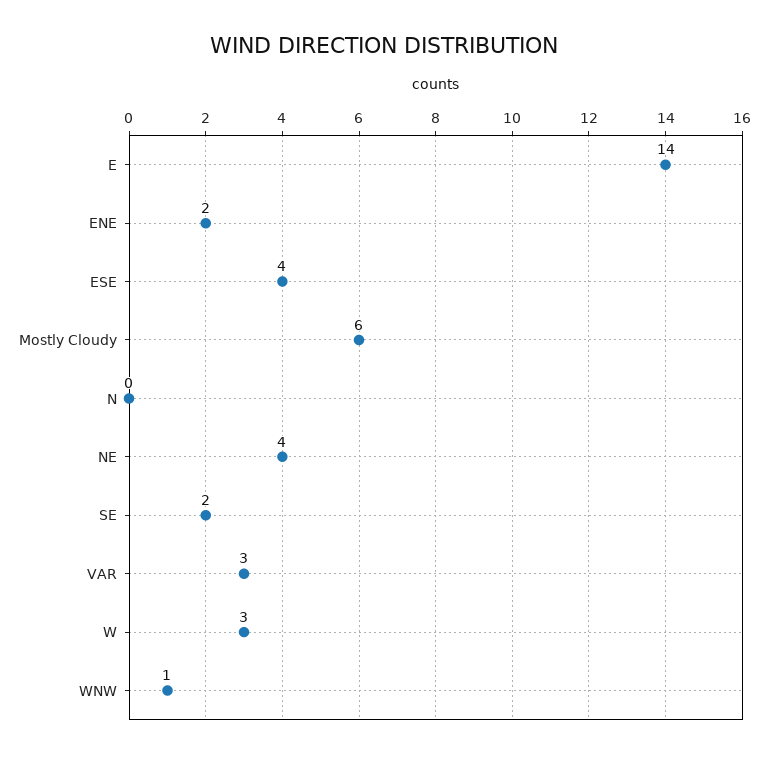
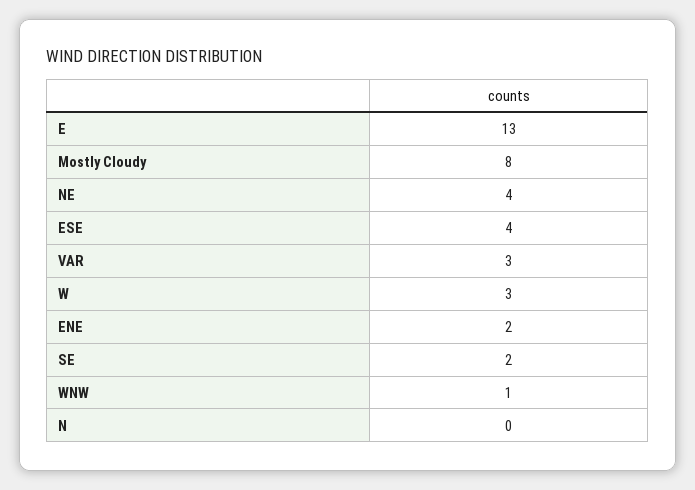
E: 14 -> 13
Mostly Cloudy: 6 -> 8

